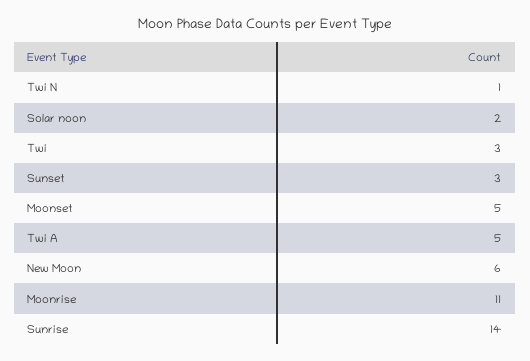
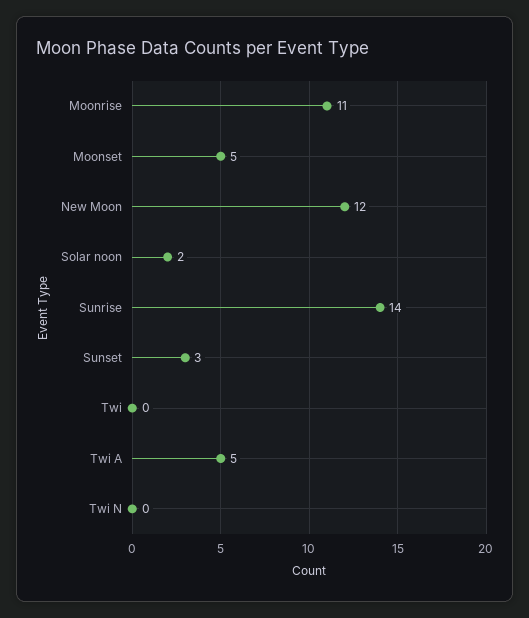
Twi N: 1 -> 0
Twi: 3 -> 0
New Moon: 6 -> 12

